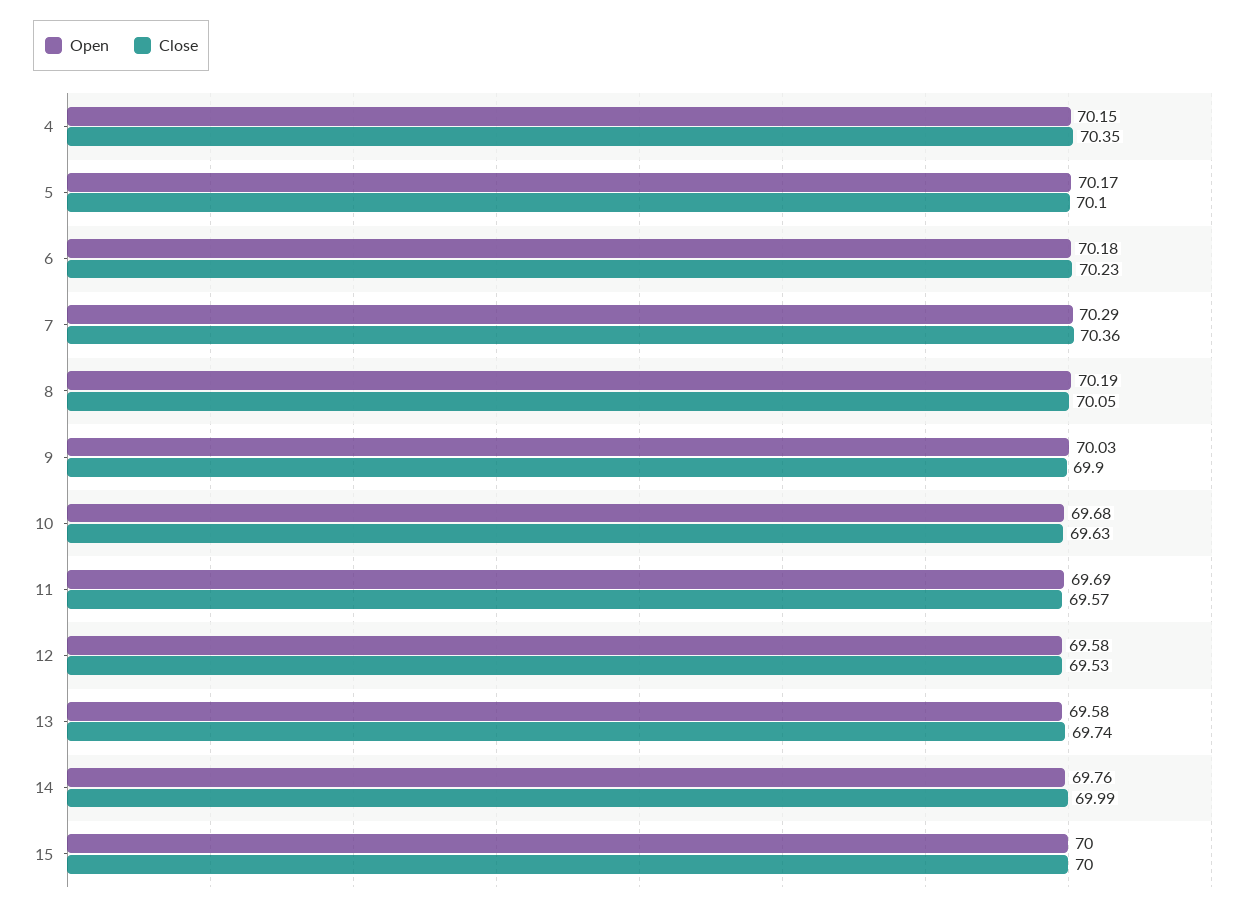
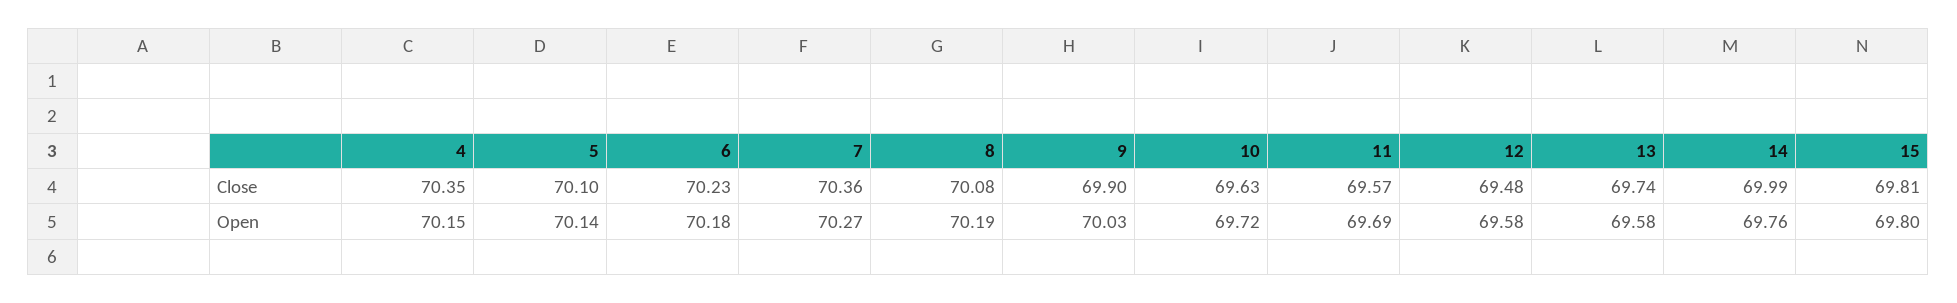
Open, 5: 70.17 -> 70.14
Open, 7: 70.29 -> 70.27
Close, 8: 70.05 -> 70.08
Open, 10: 69.68 -> 69.72
Close, 12: 69.53 -> 69.48
Open, 15: 70 -> 69.8
Close, 15: 70 -> 69.81

